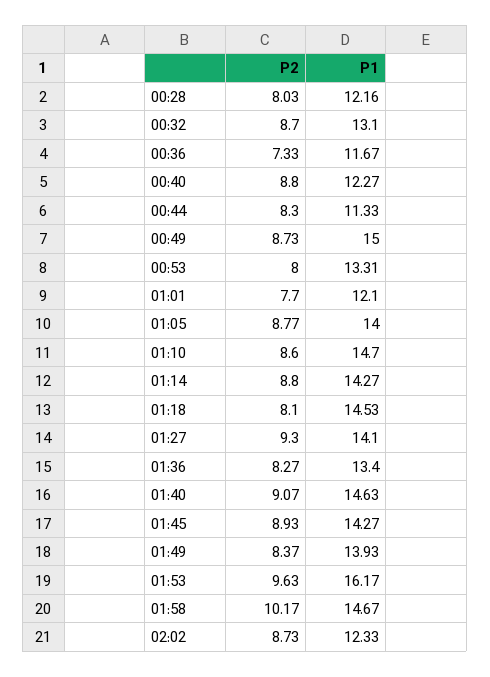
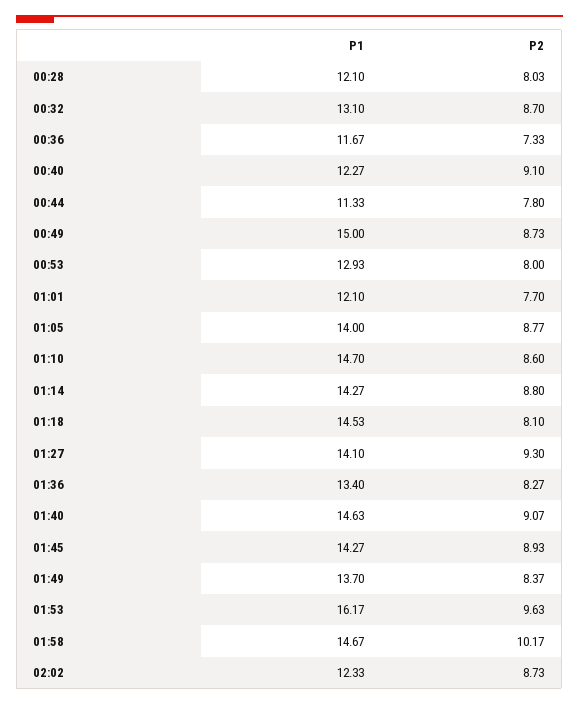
P1, 00:28: 12.16 -> 12.1
P2, 00:40: 8.8 -> 9.1
P2, 00:44: 8.3 -> 7.8
P1, 00:53: 13.31 -> 12.93
P1, 01:49: 13.93 -> 13.7

